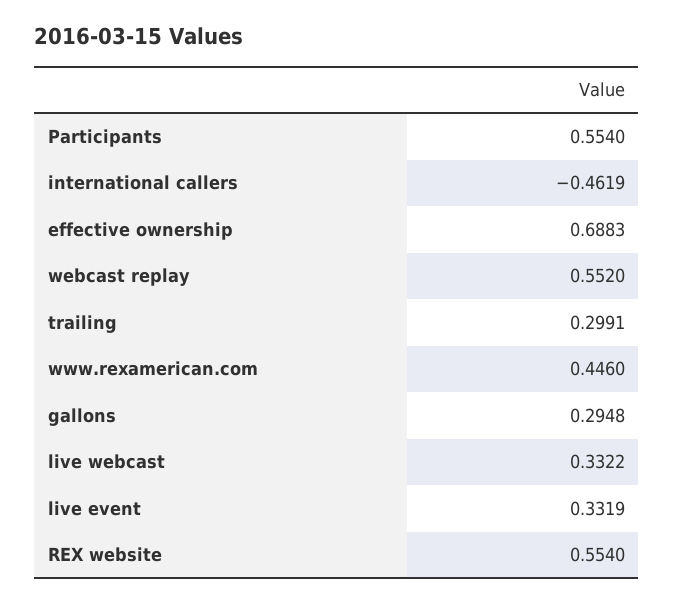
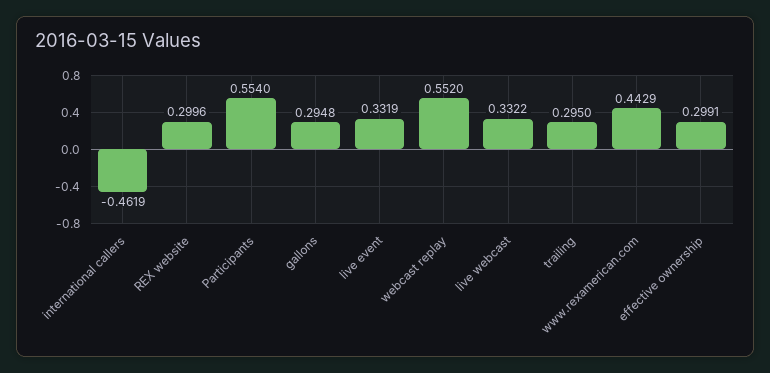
effective ownership: 0.6883 -> 0.2991
trailing: 0.2991 -> 0.295
www.rexamerican.com: 0.446 -> 0.4429
REX website: 0.554 -> 0.2996

